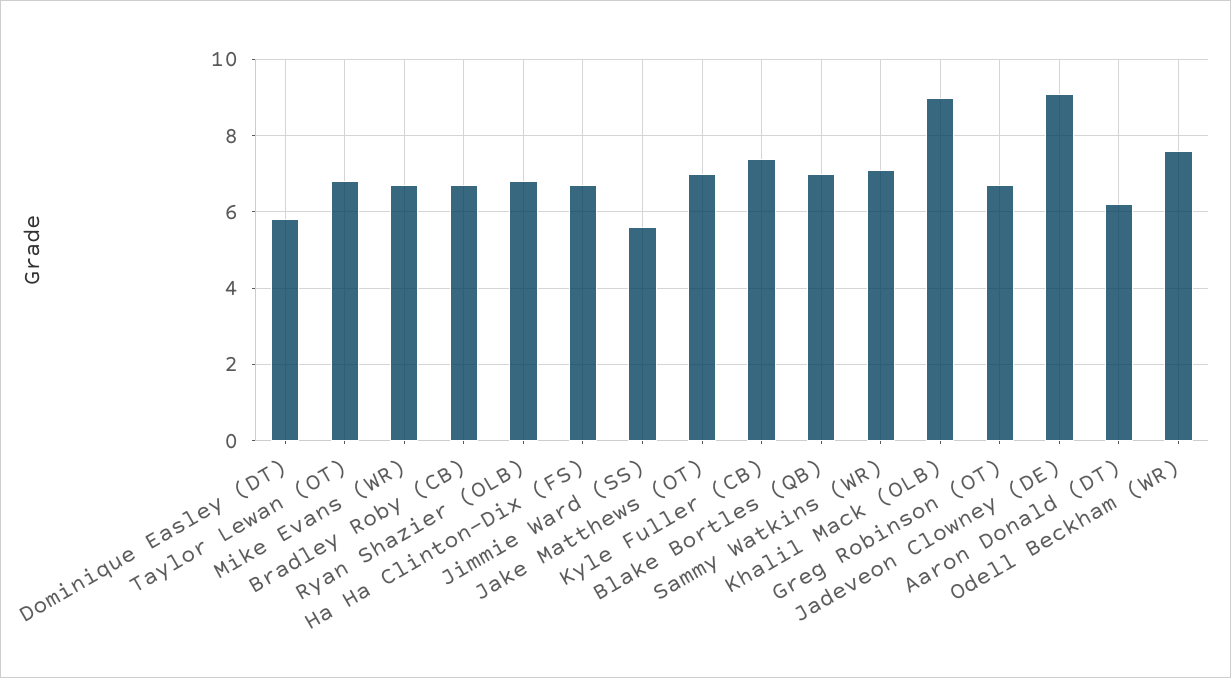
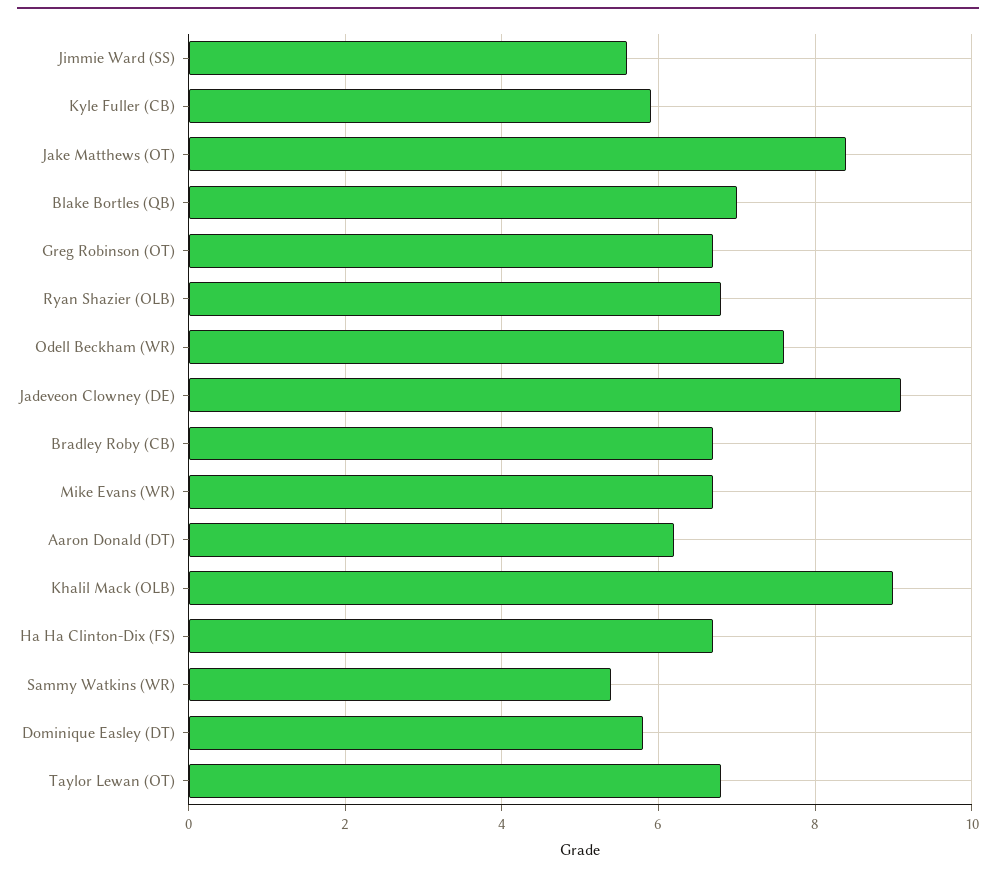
Jake Matthews (OT): 7 -> 8.5
Kyle Fuller (CB): 7.5 -> 6
Sammy Watkins (WR): 7 -> 5.5

